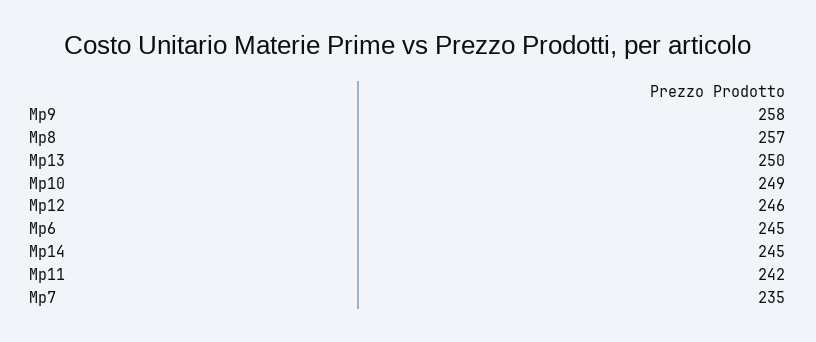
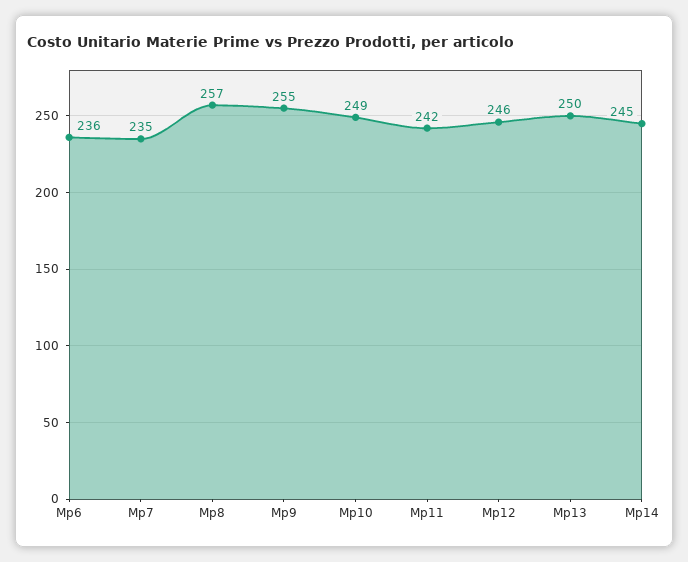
Mp9: 258 -> 255
Mp6: 245 -> 236

